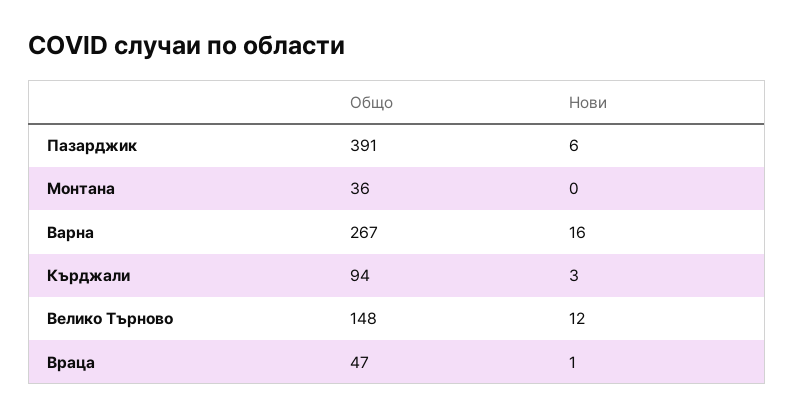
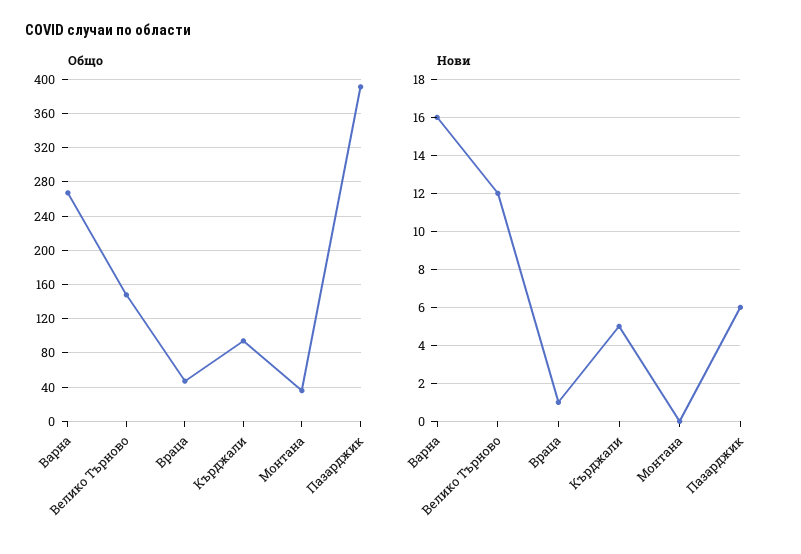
Нови, Кърджали: 3 -> 5

